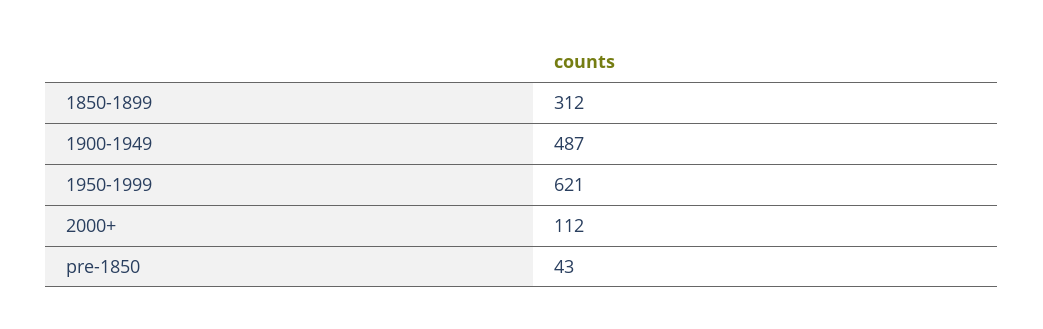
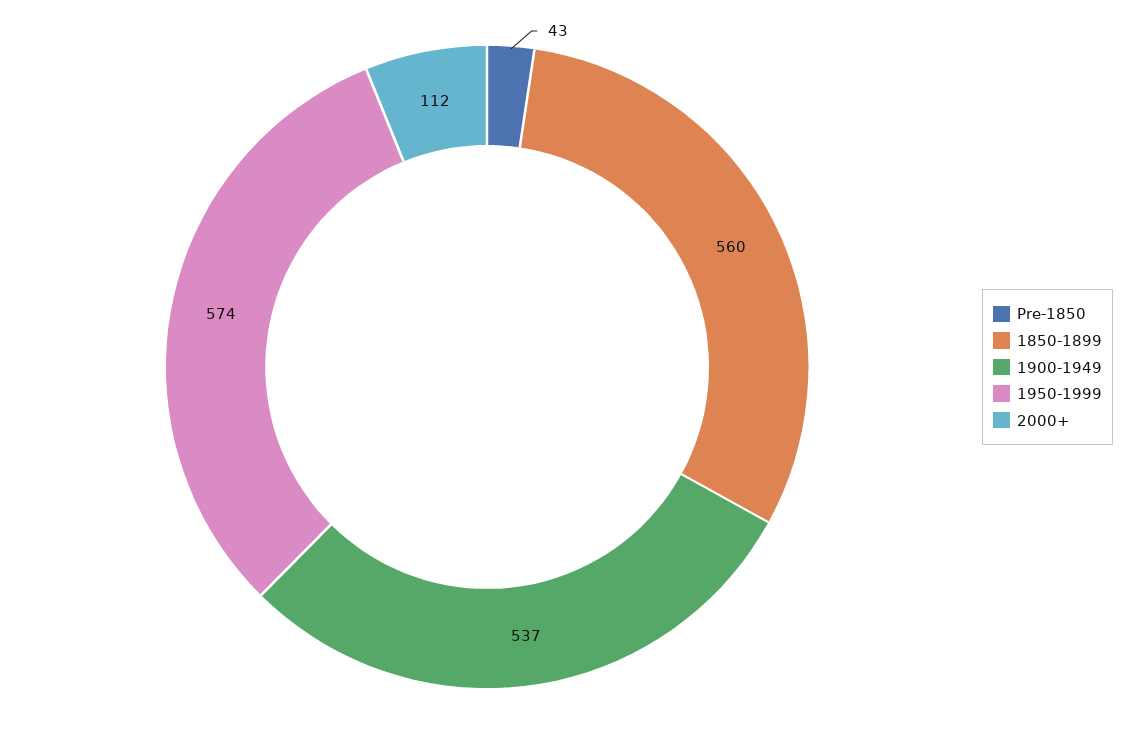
1850-1899: 312 -> 560
1900-1949: 487 -> 537
1950-1999: 621 -> 574

